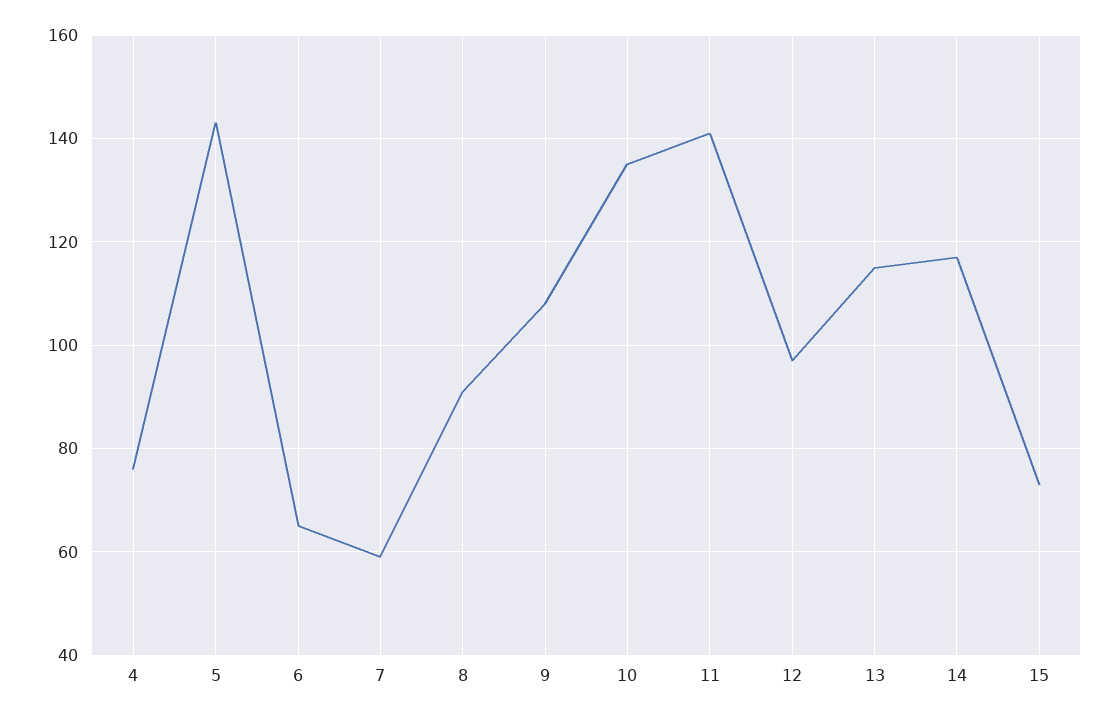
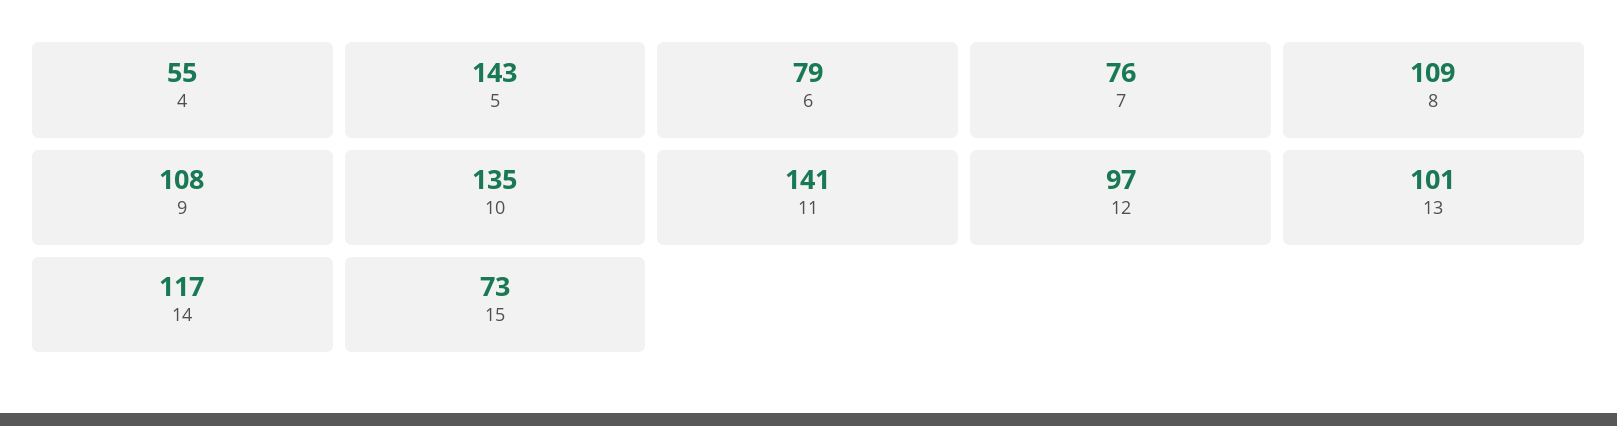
4: 75 -> 55
6: 65 -> 79
7: 60 -> 76
8: 90 -> 109
13: 115 -> 101

